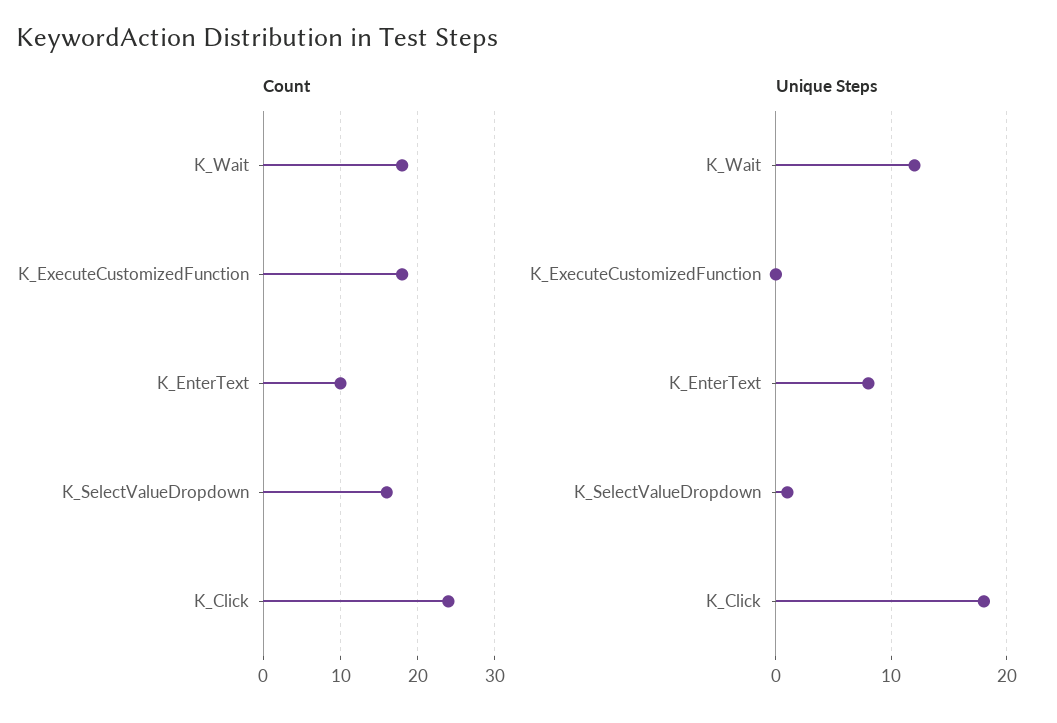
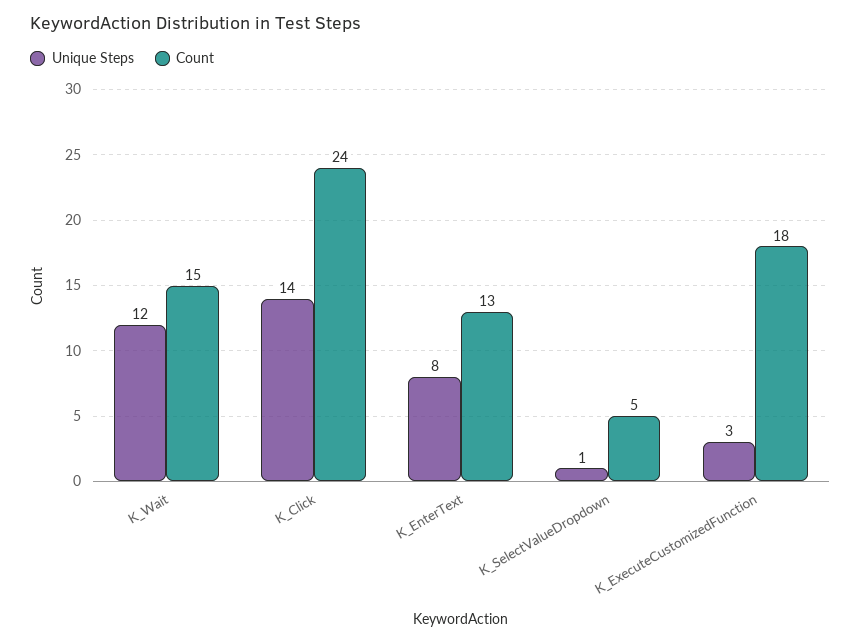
Count, K_Wait: 18 -> 15
Count, K_EnterText: 10 -> 13
Count, K_SelectValueDropdown: 16 -> 5
Unique Steps, K_ExecuteCustomizedFunction: 0 -> 3
Unique Steps, K_Click: 18 -> 14

